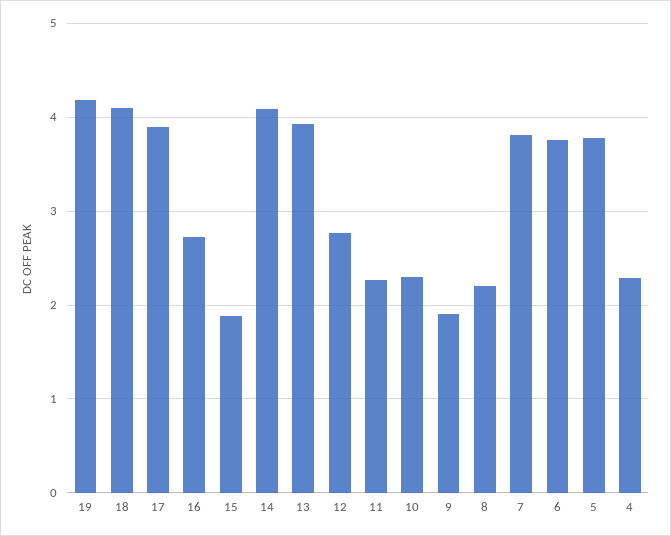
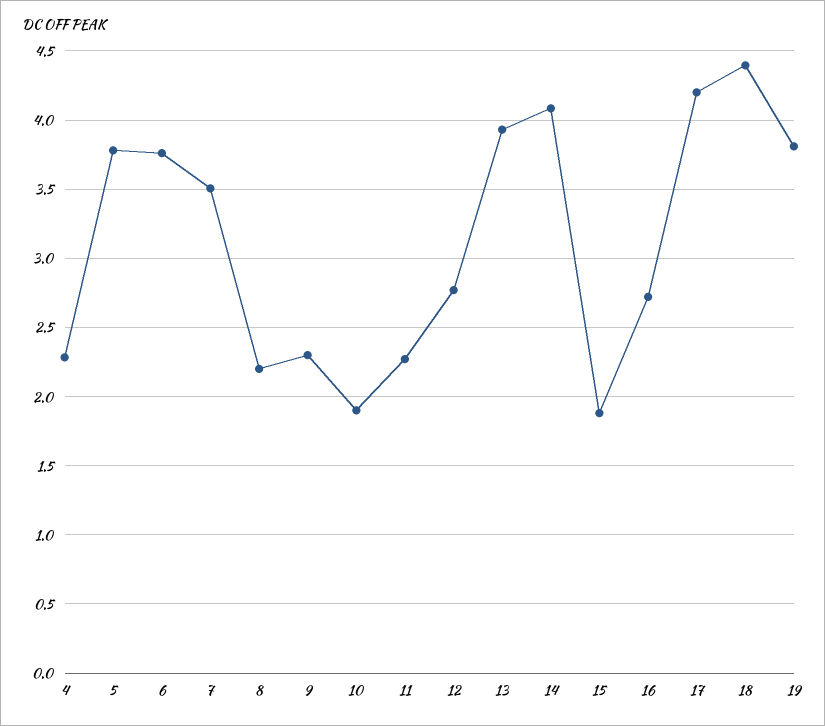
19: 4.2 -> 3.8
18: 4.1 -> 4.4
17: 3.9 -> 4.2
10: 2.3 -> 1.9
9: 1.9 -> 2.3
7: 3.8 -> 3.5

